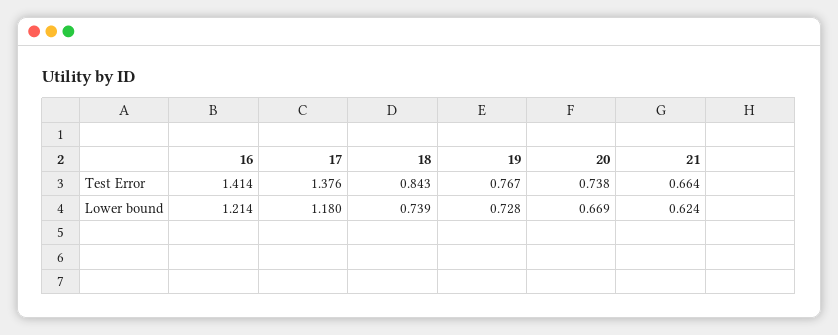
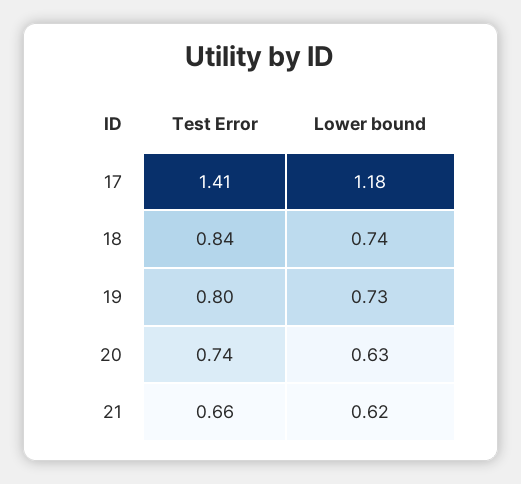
16, Test Error: 1.414 -> none
17, Test Error: 1.376 -> 1.41
19, Test Error: 0.767 -> 0.8
16, Lower bound: 1.214 -> none
20, Lower bound: 0.669 -> 0.63

